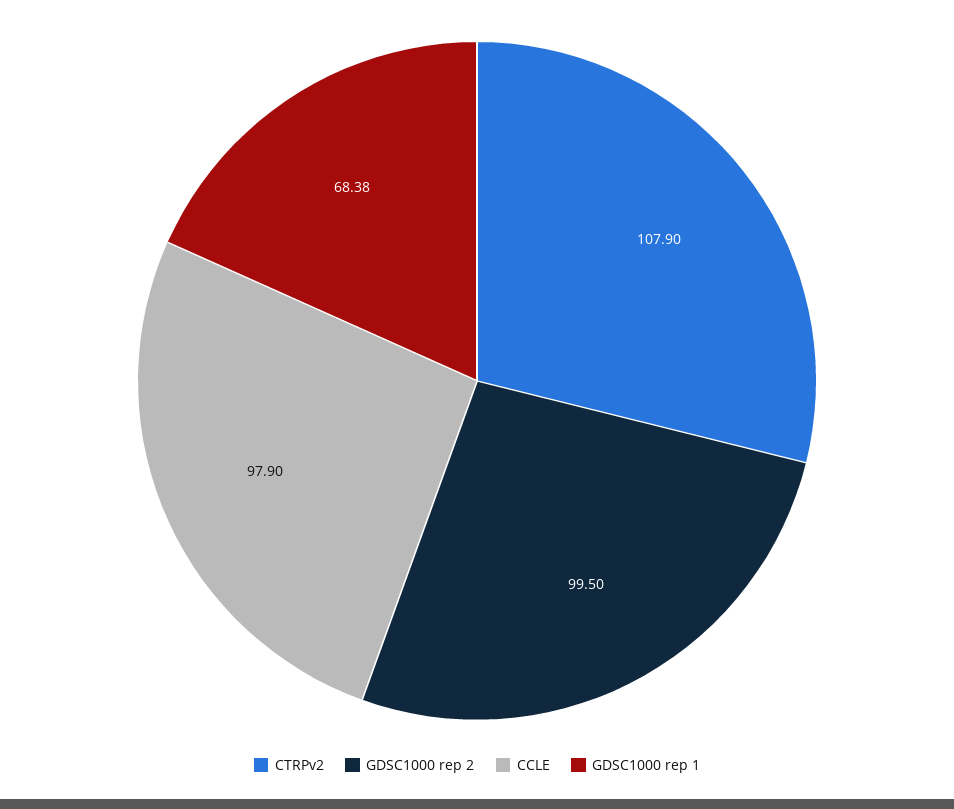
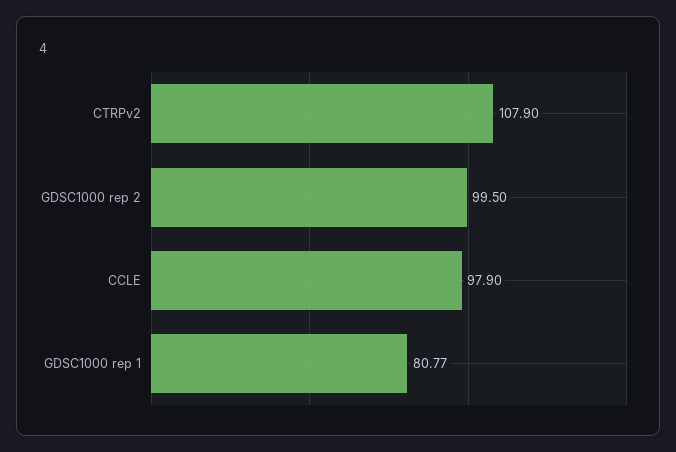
GDSC1000 rep 1: 68.38 -> 80.77

